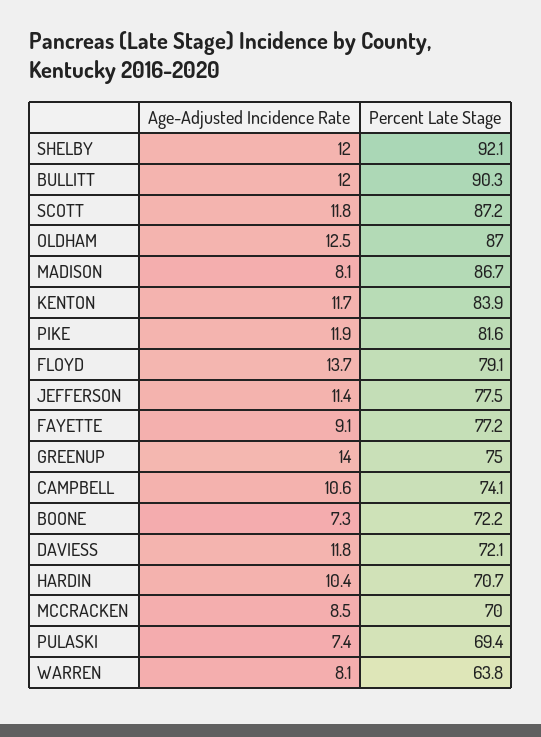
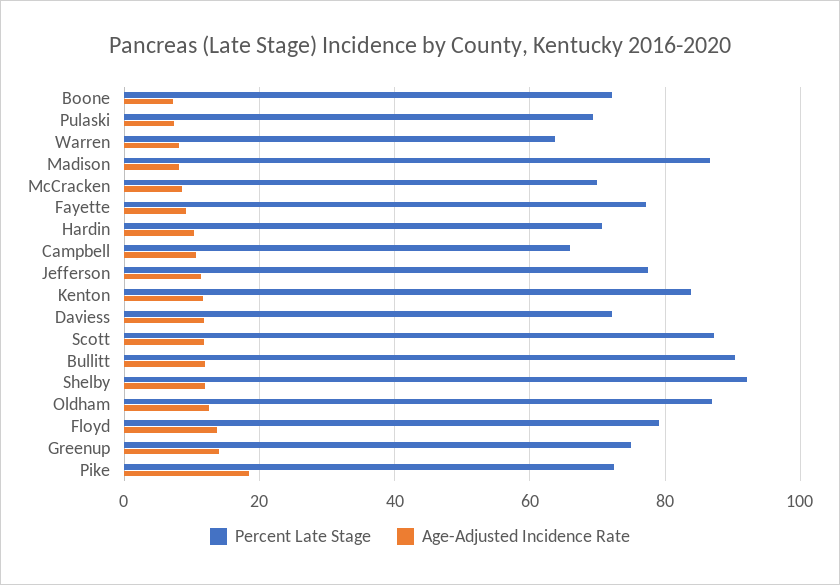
Age-Adjusted Incidence Rate, PIKE: 11.9 -> 18
Percent Late Stage, PIKE: 81.6 -> 72
Percent Late Stage, CAMPBELL: 74.1 -> 66

